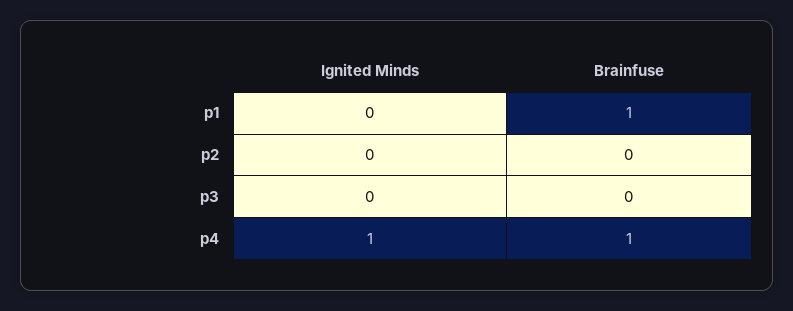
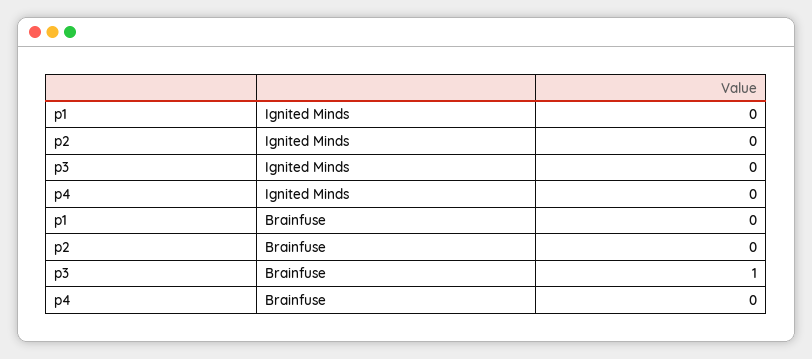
Brainfuse, p1: 1 -> 0
Brainfuse, p3: 0 -> 1
Ignited Minds, p4: 1 -> 0
Brainfuse, p4: 1 -> 0

